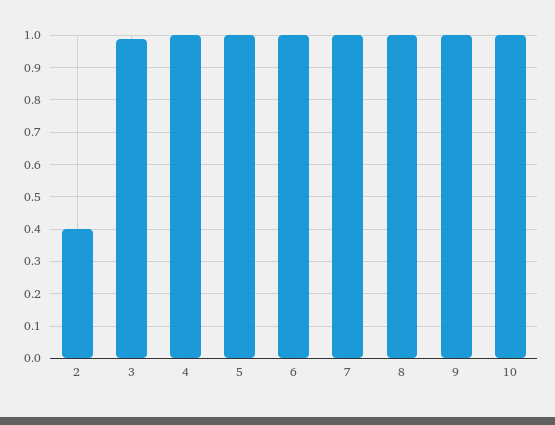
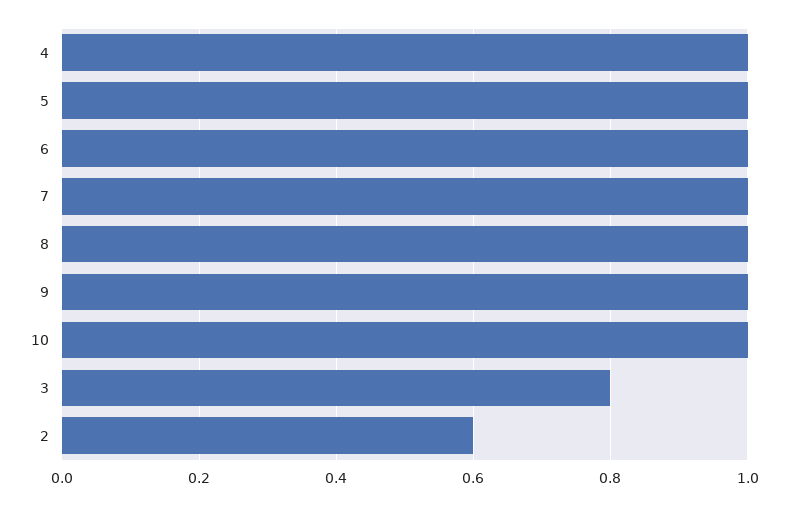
2: 0.4 -> 0.6
3: 1 -> 0.8

